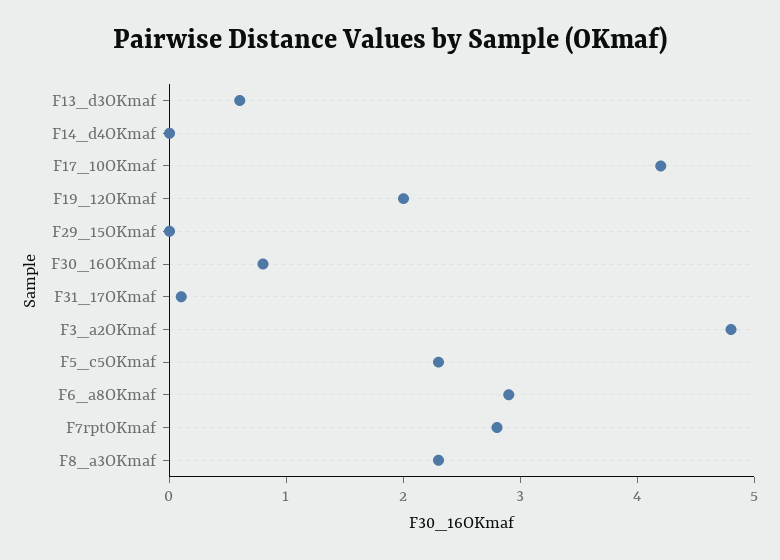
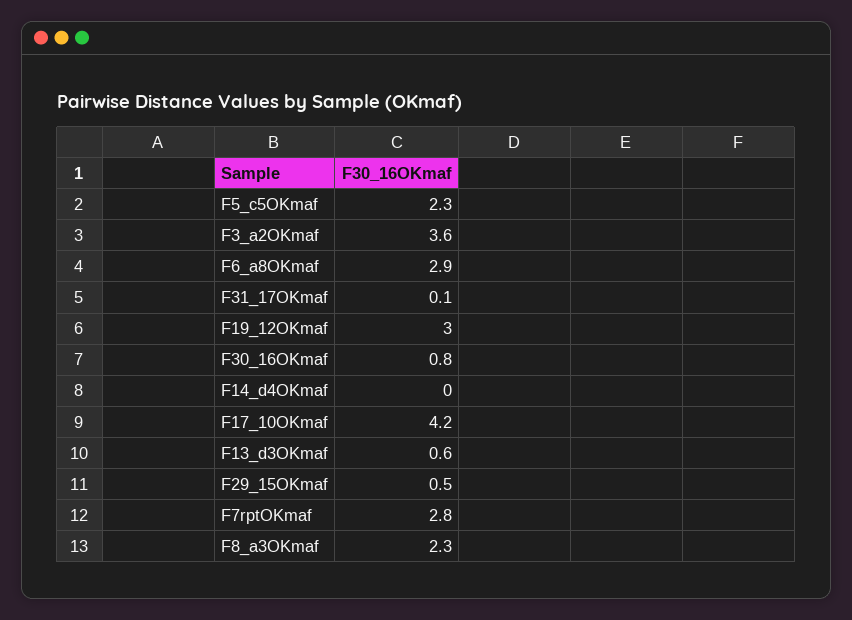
F19_12OKmaf: 2 -> 3
F29_15OKmaf: 0 -> 0.5
F3_a2OKmaf: 4.8 -> 3.6

